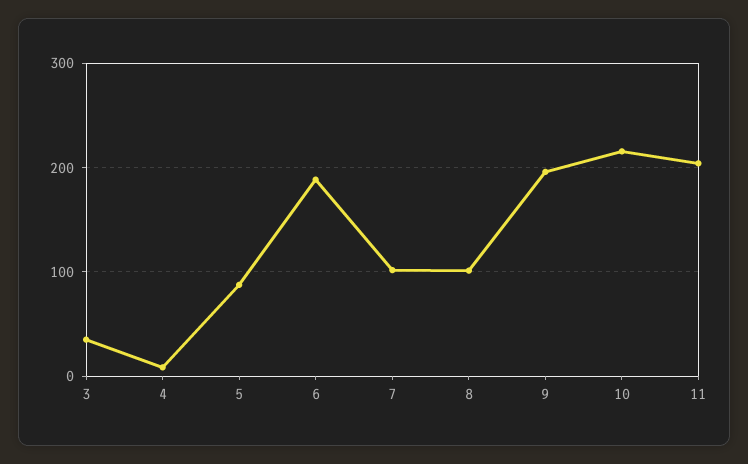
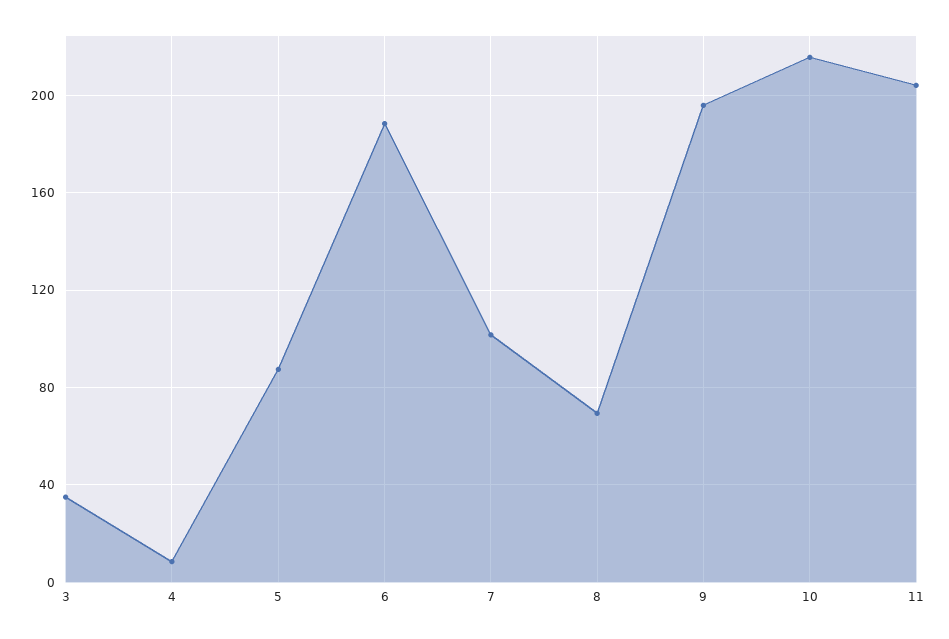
8: 100 -> 70

